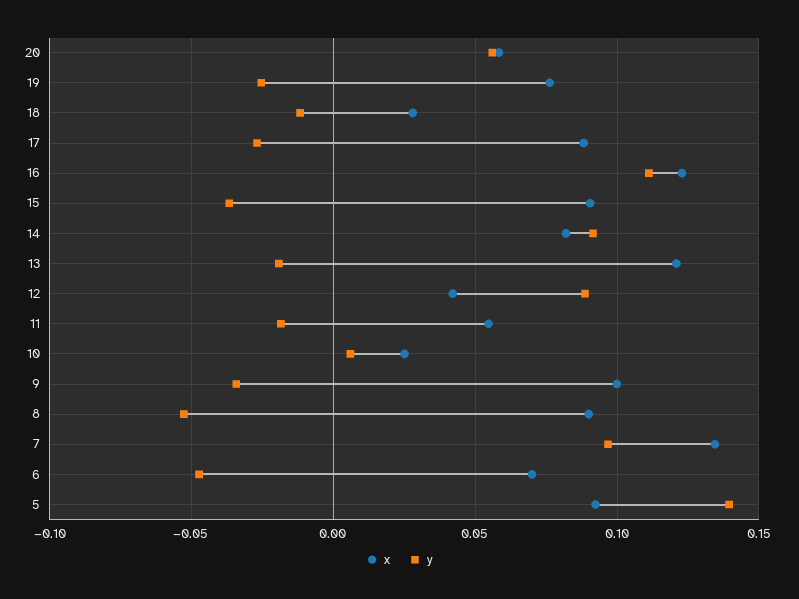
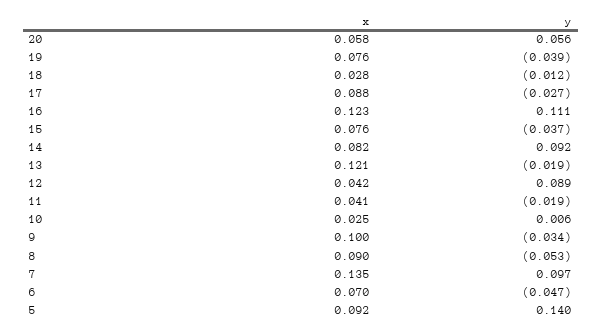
y, 19: -0.025 -> -0.039
x, 15: 0.09 -> 0.076
x, 11: 0.055 -> 0.041

